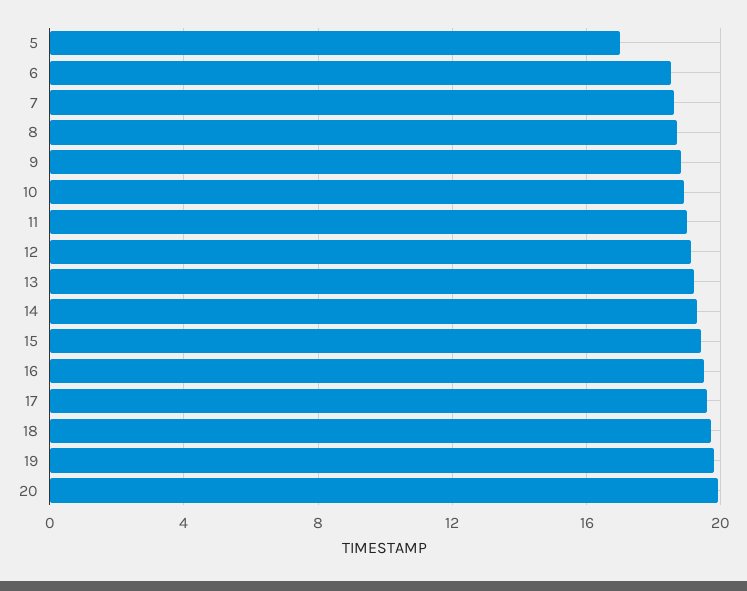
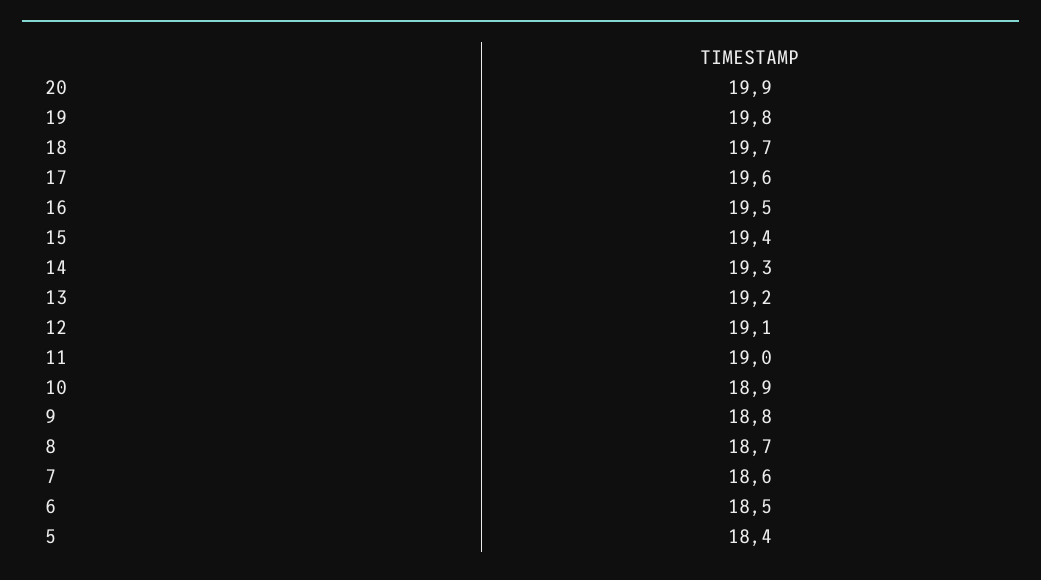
5: 17 -> 18.4

